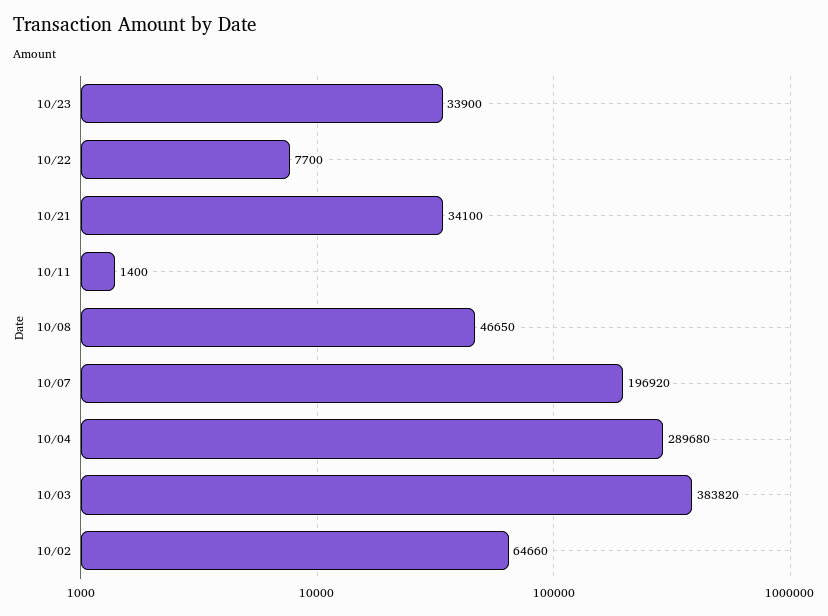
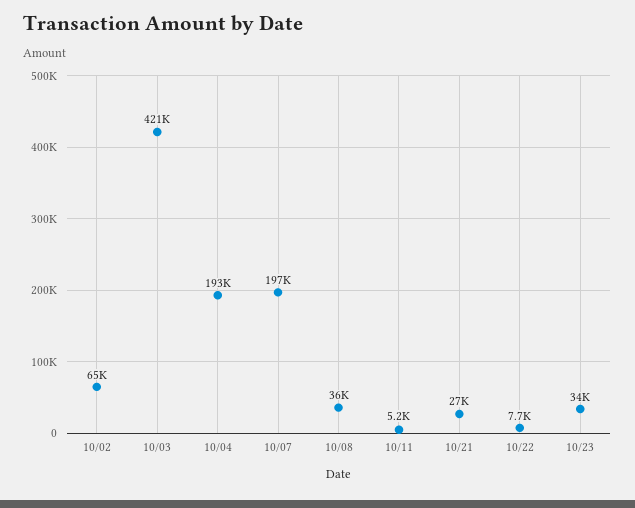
10/21: 34100 -> 27000
10/11: 1400 -> 5200
10/08: 46650 -> 36000
10/04: 289680 -> 193000
10/03: 383820 -> 421000

